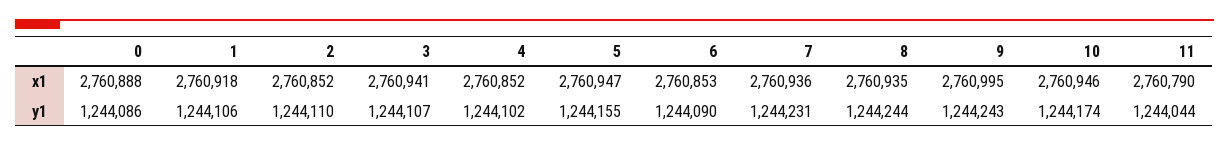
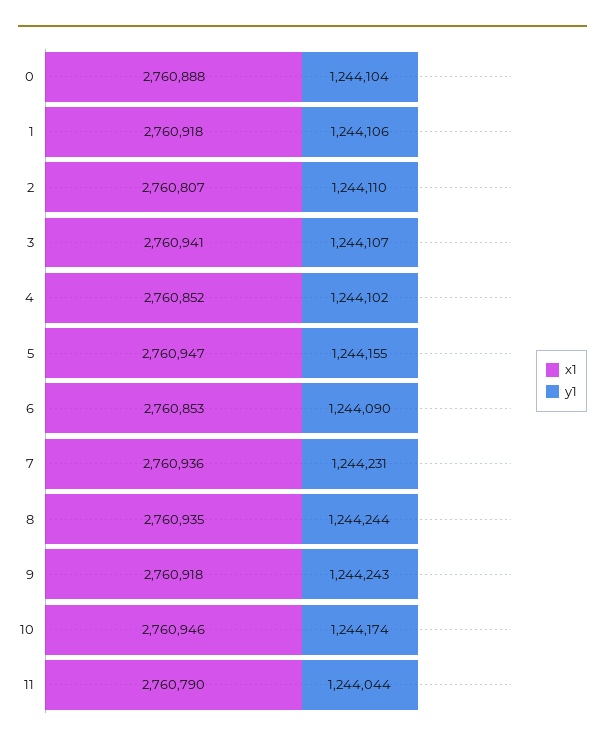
x1, 2: 2760852 -> 2760807
x1, 9: 2760995 -> 2760918
y1, 0: 1244086 -> 1244104

